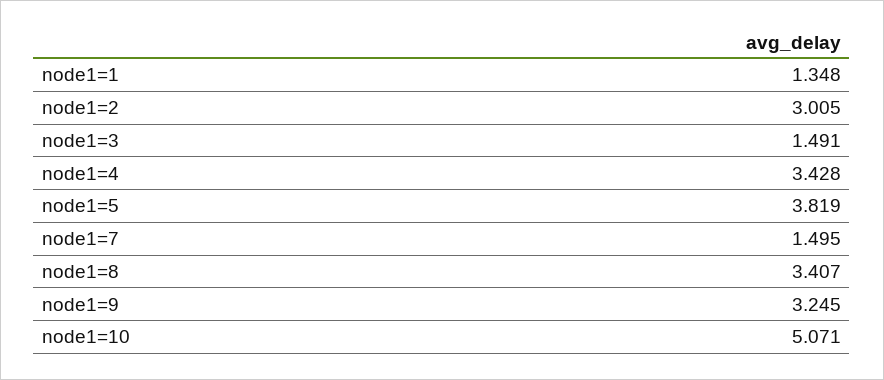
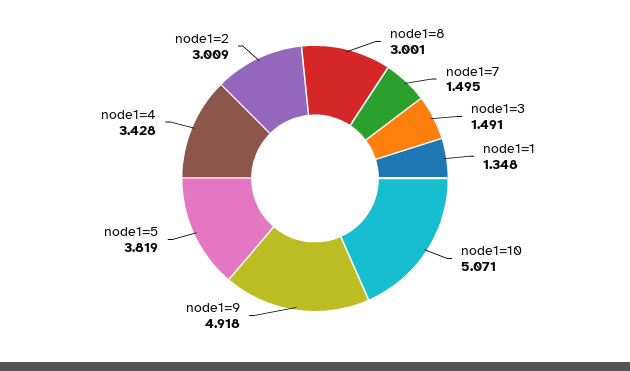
node1=2: 3.005 -> 3.009
node1=8: 3.407 -> 3.001
node1=9: 3.245 -> 4.918

